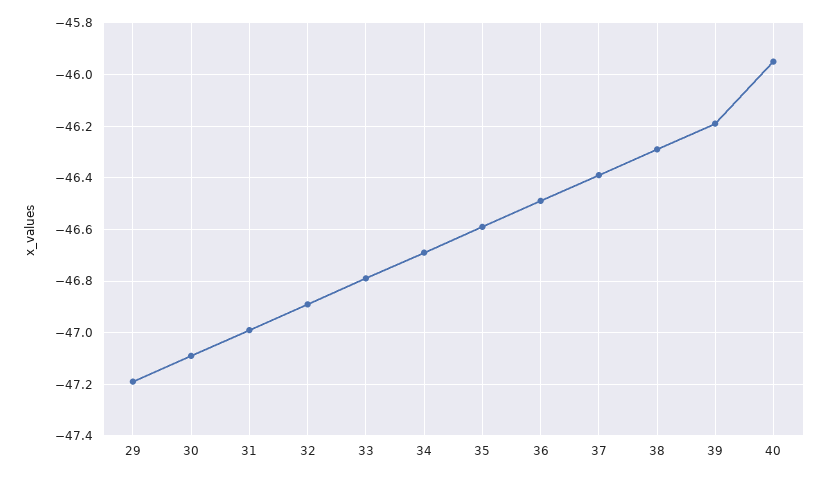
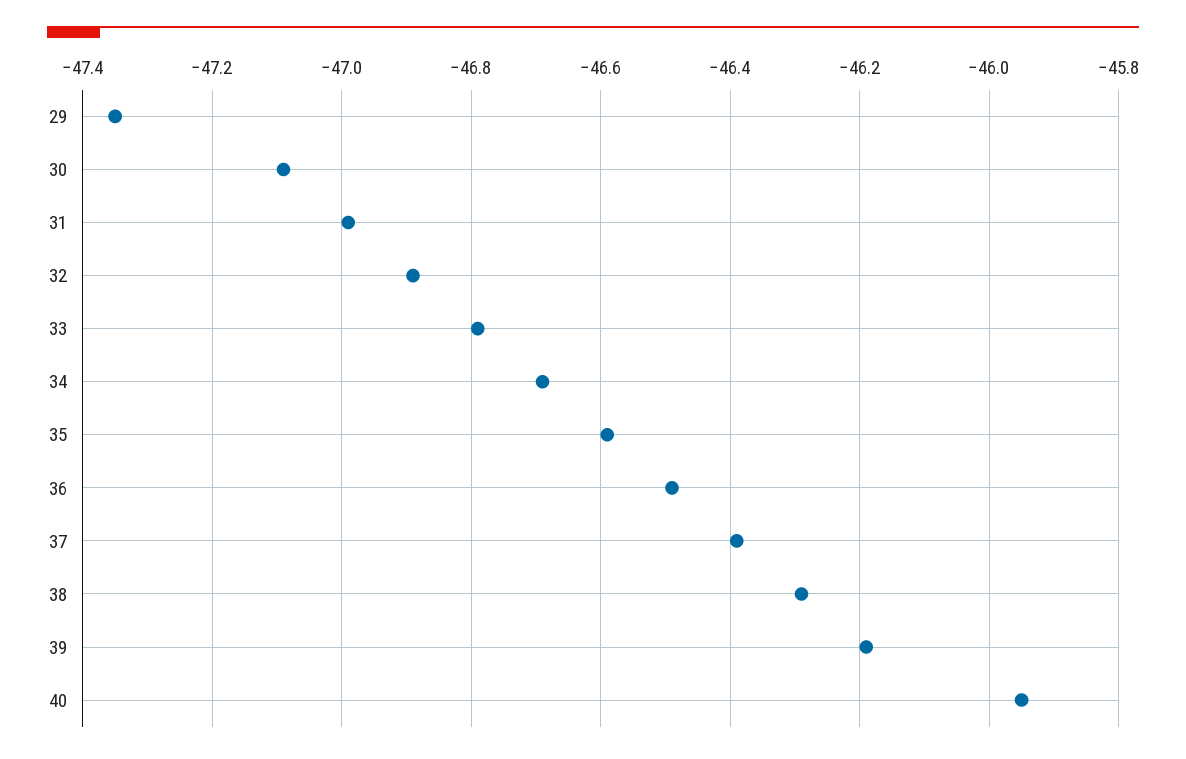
29: -47.2 -> -47.35

